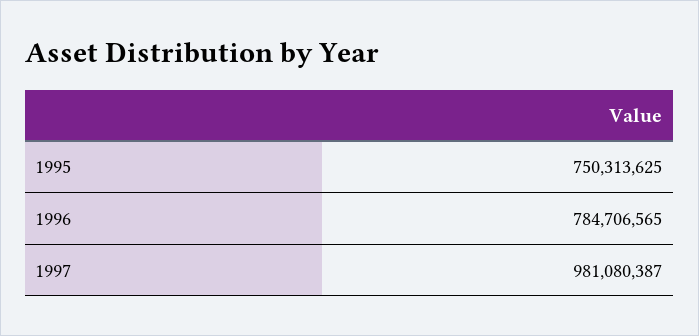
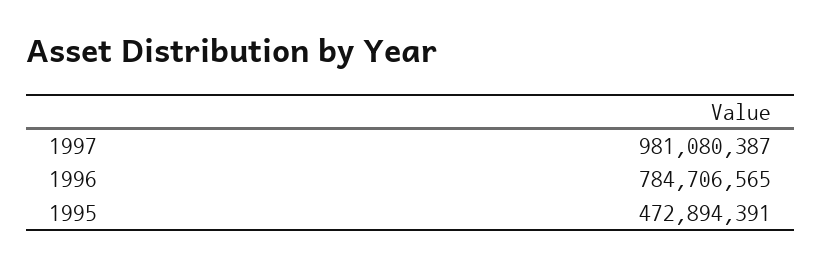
1995: 750313625 -> 472894391

